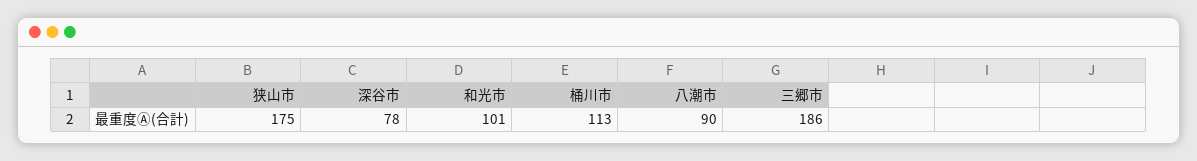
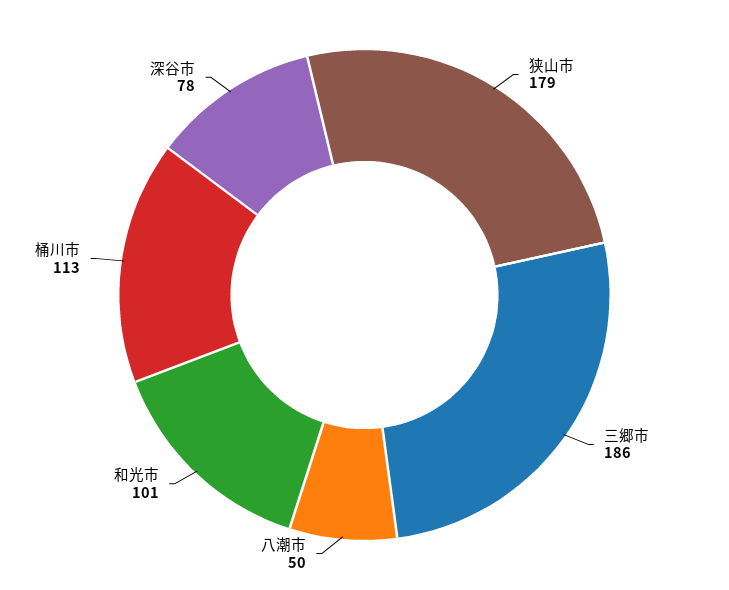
狭山市: 175 -> 179
八潮市: 90 -> 50

